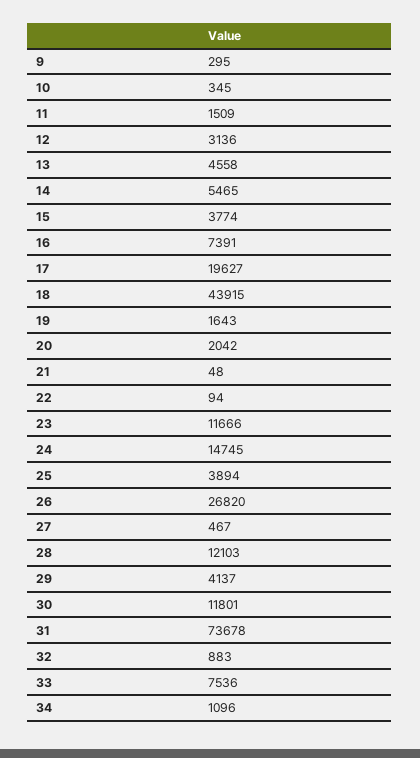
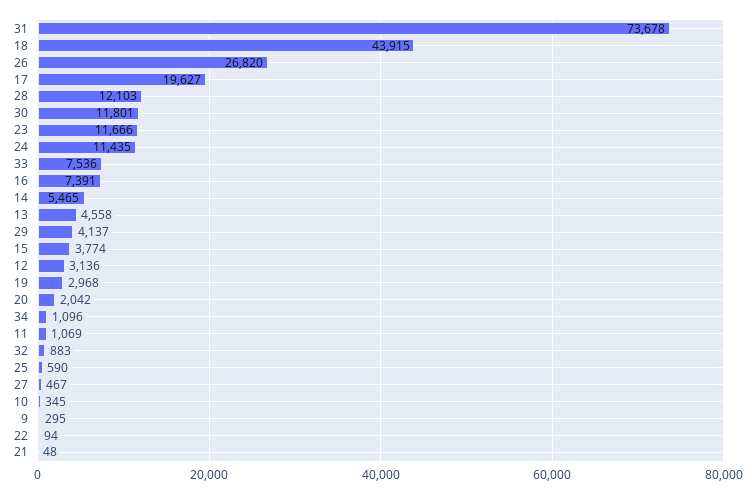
11: 1509 -> 1069
19: 1643 -> 2968
24: 14745 -> 11435
25: 3894 -> 590

